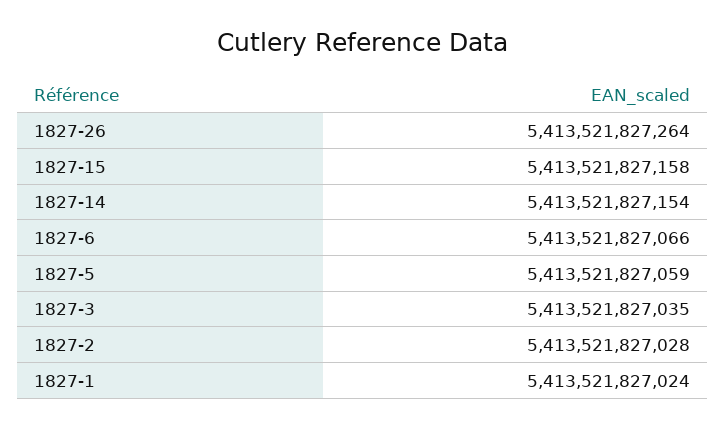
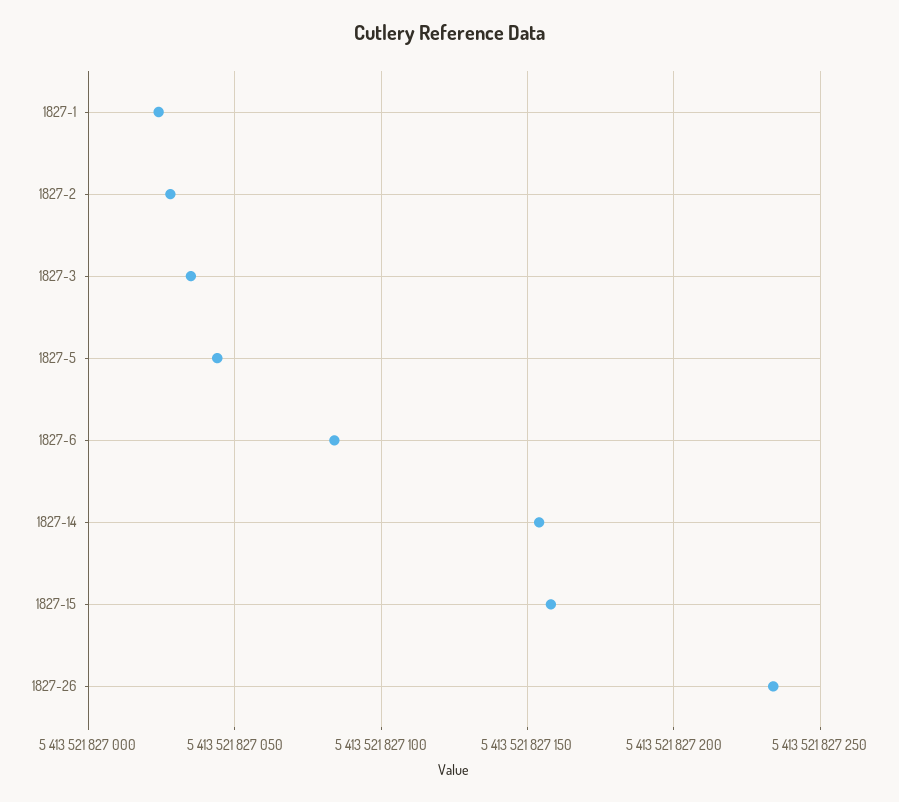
1827-26: 5413521827264 -> 5413521827235
1827-6: 5413521827066 -> 5413521827085
1827-5: 5413521827059 -> 5413521827045

